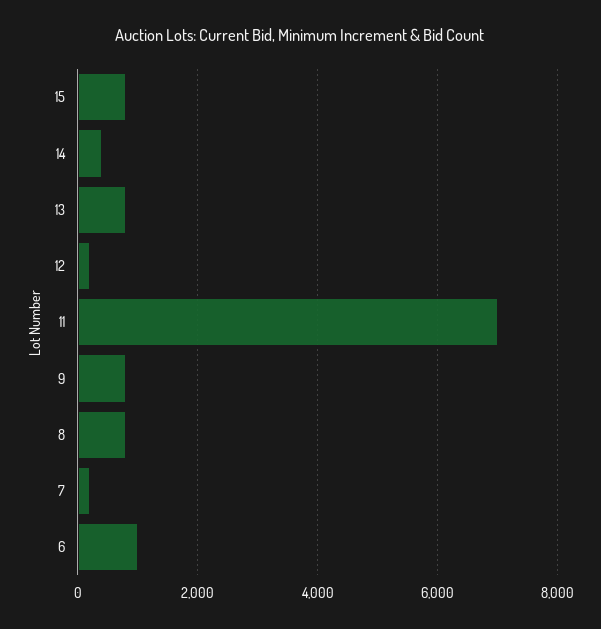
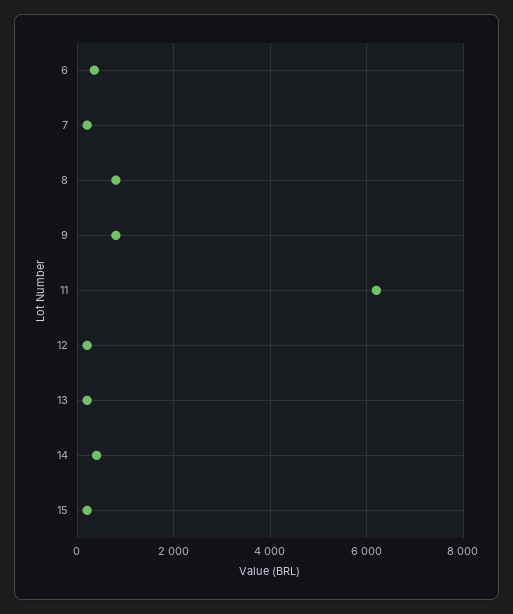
15: 800 -> 200
13: 800 -> 200
11: 7000 -> 6200
6: 1000 -> 400

